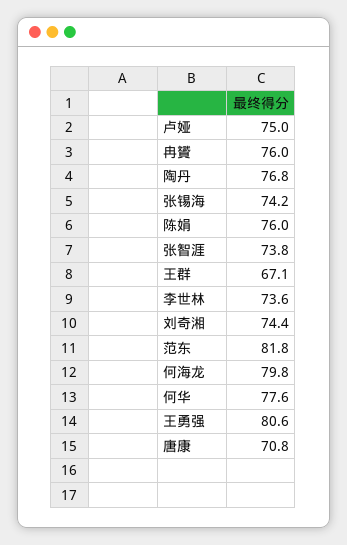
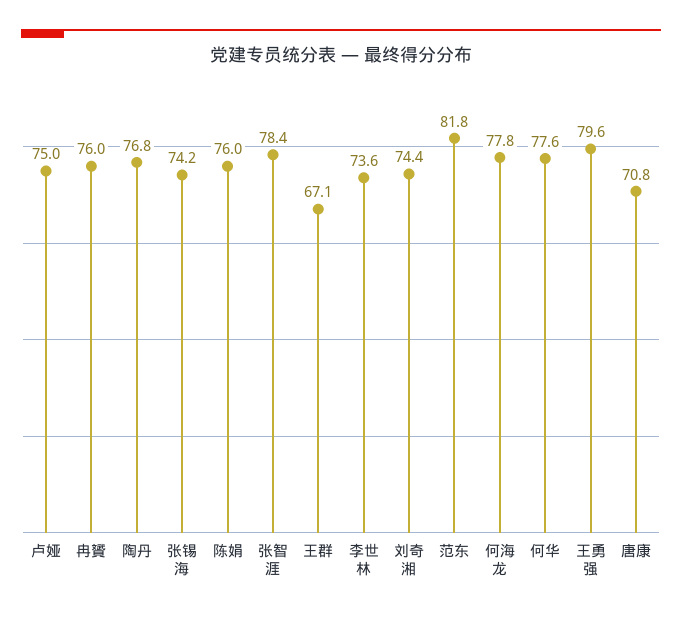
张智涯: 73.8 -> 78.4
何海龙: 79.8 -> 77.8
王勇强: 80.6 -> 79.6

